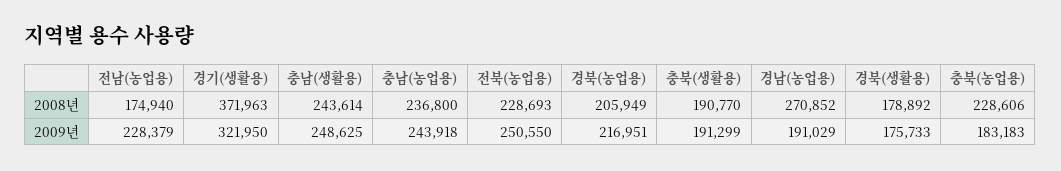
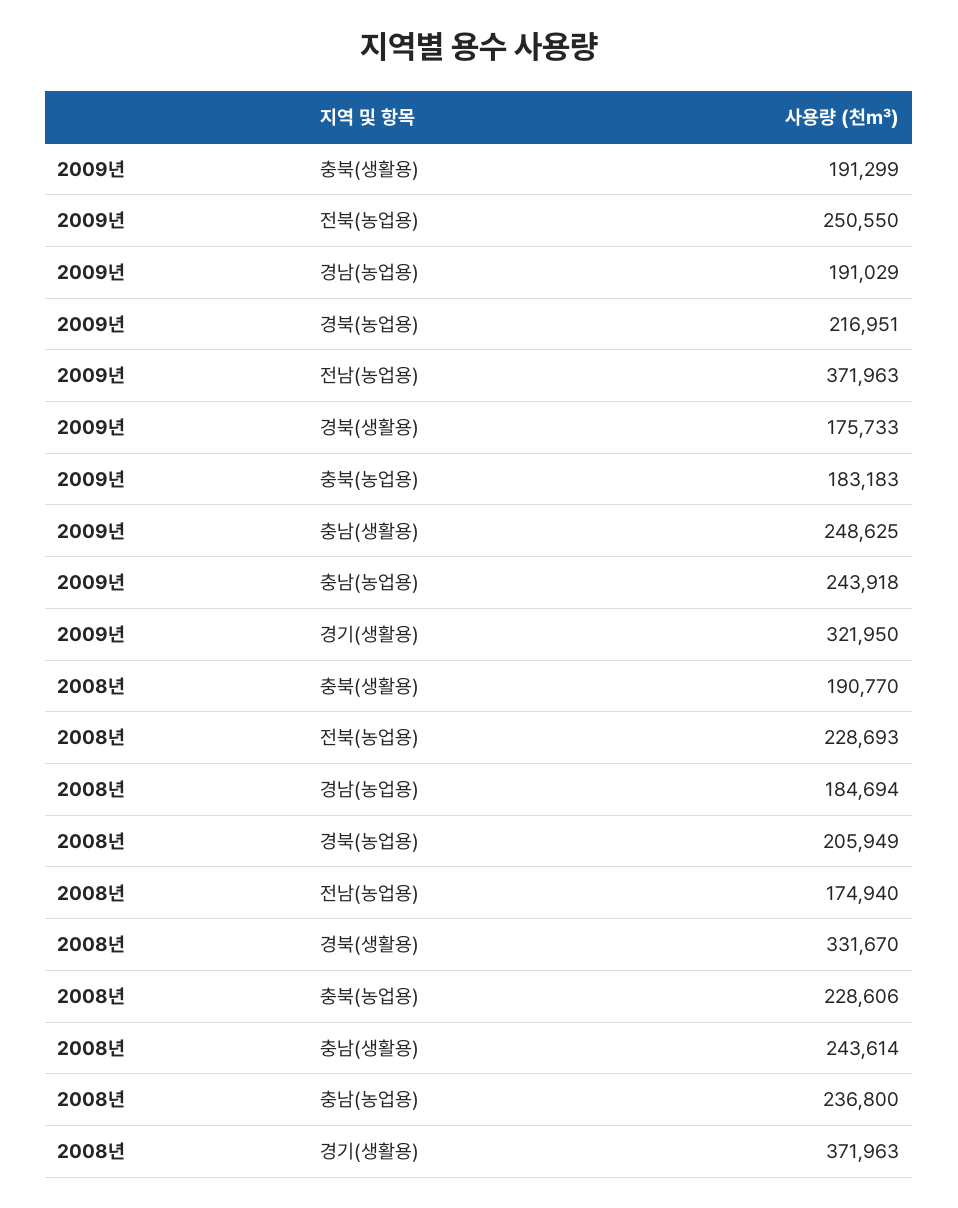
경남(농업용), 2008년: 270852 -> 184694
경북(생활용), 2008년: 178892 -> 331670
전남(농업용), 2009년: 228379 -> 371963

